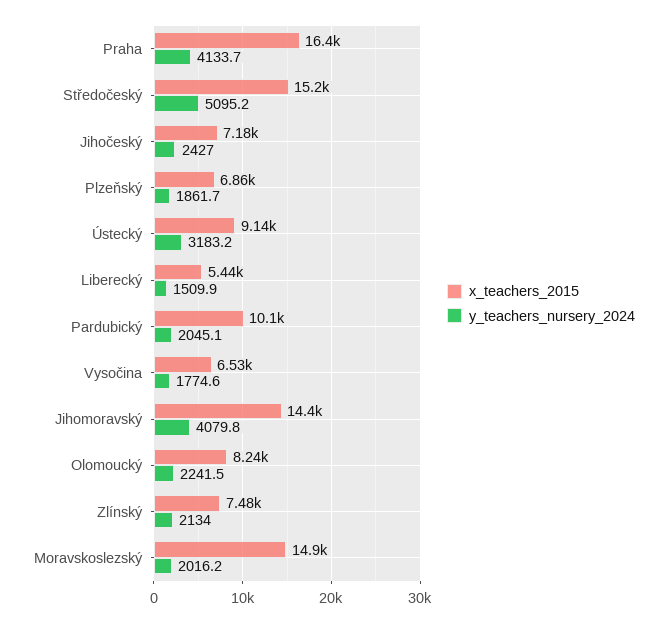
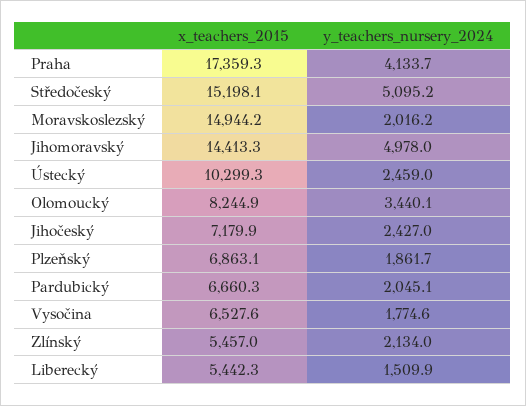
x_teachers_2015, Praha: 16400 -> 17359.3
x_teachers_2015, Ústecký: 9140 -> 10299.3
y_teachers_nursery_2024, Ústecký: 3183.2 -> 2459
x_teachers_2015, Pardubický: 10100 -> 6660.3
y_teachers_nursery_2024, Jihomoravský: 4079.8 -> 4978
y_teachers_nursery_2024, Olomoucký: 2241.5 -> 3440.1
x_teachers_2015, Zlínský: 7480 -> 5457

